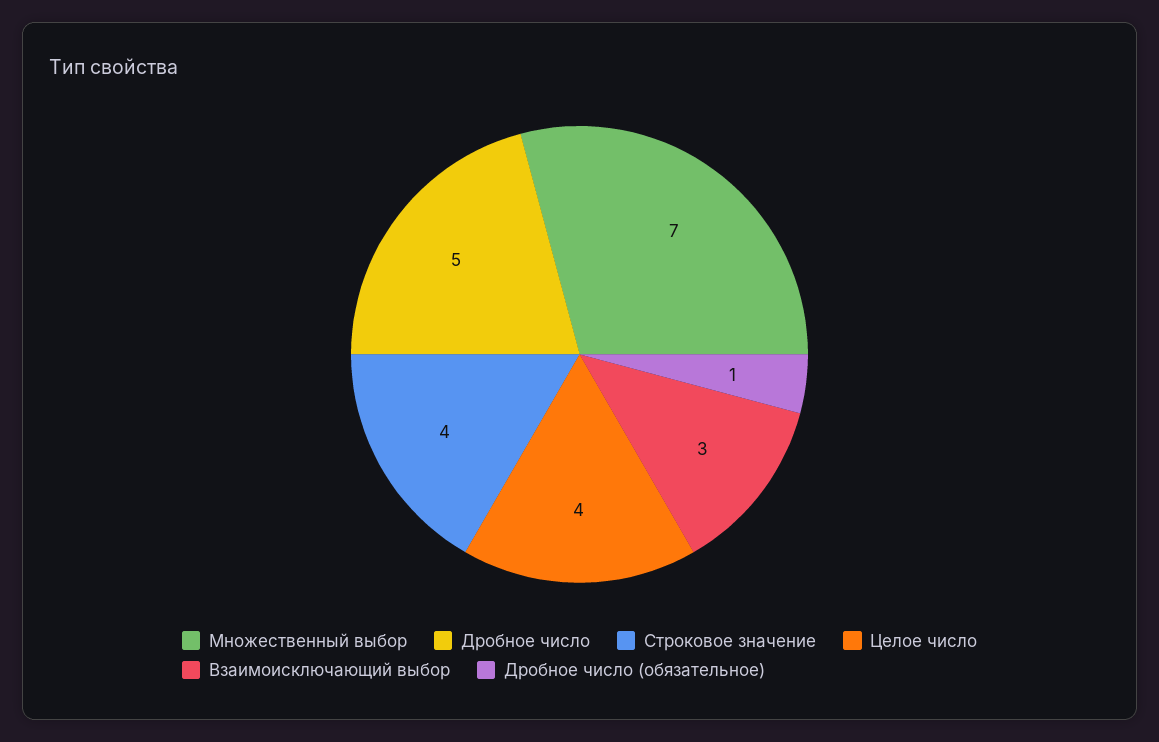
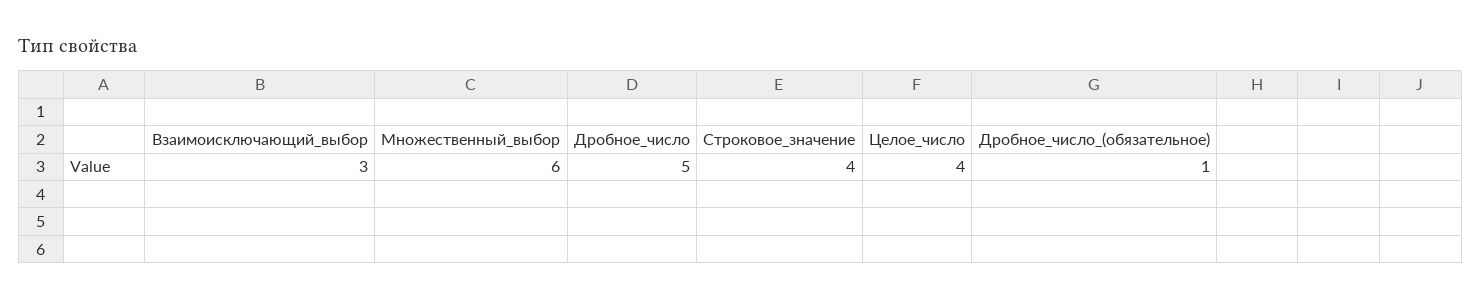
Множественный выбор: 7 -> 6

